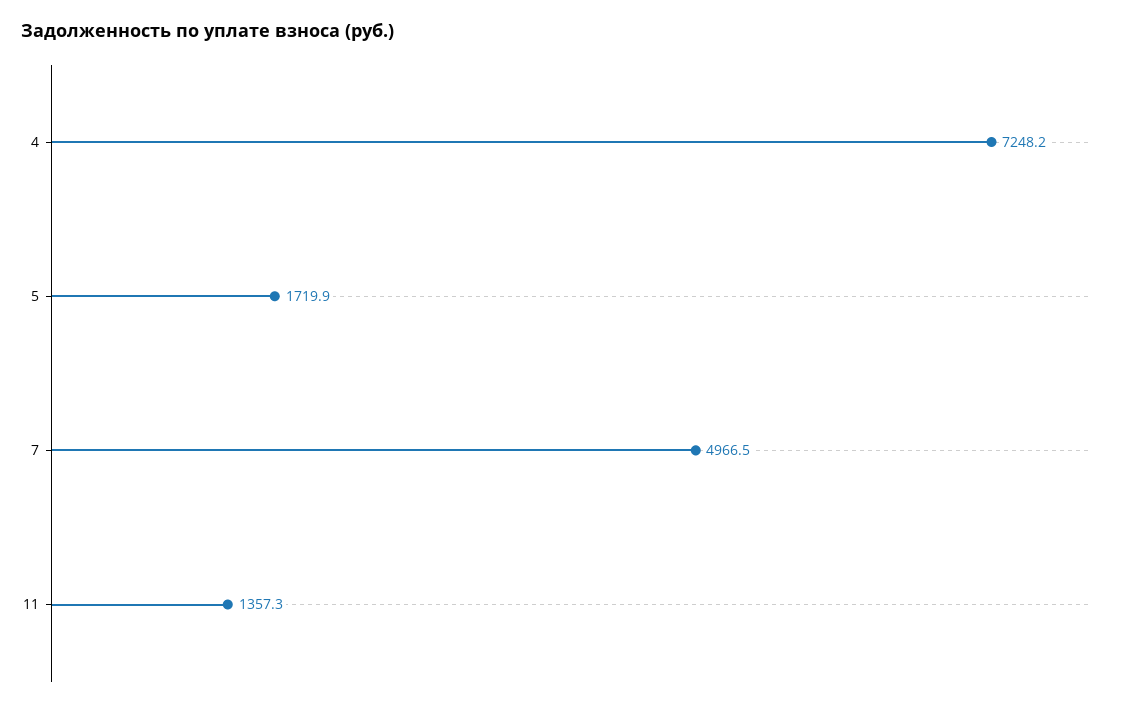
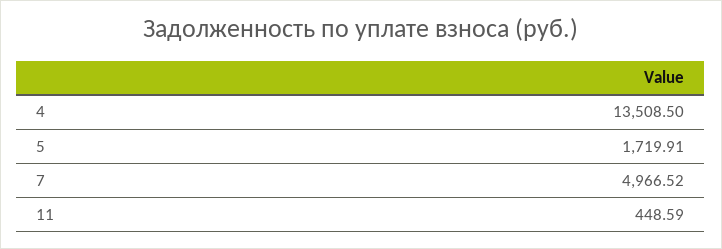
4: 7248.2 -> 13508.5
11: 1357.3 -> 448.59

